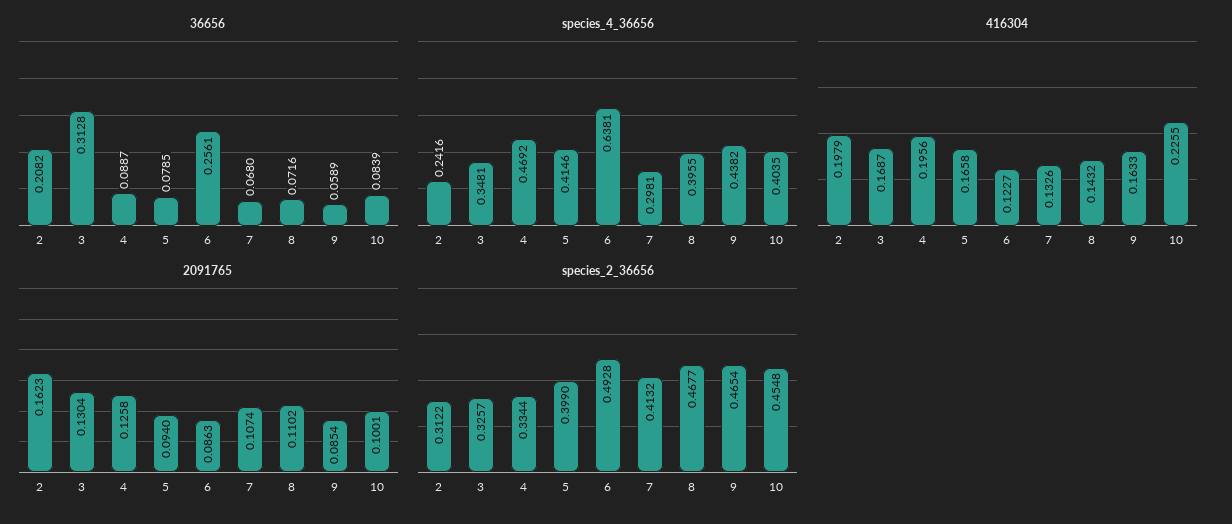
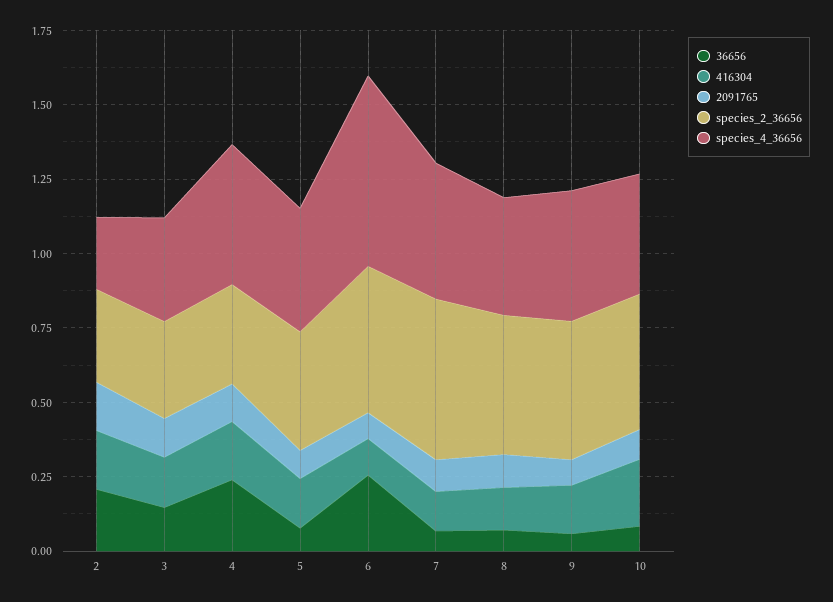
36656, 3: 0.3128 -> 0.15
36656, 4: 0.0887 -> 0.25
species_4_36656, 7: 0.2981 -> 0.45
species_2_36656, 7: 0.4132 -> 0.55

